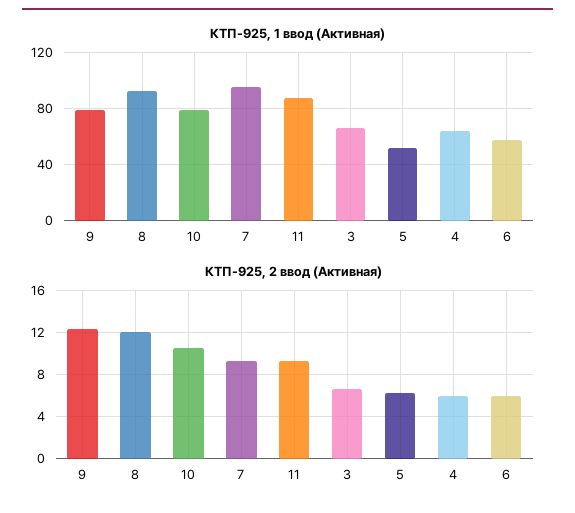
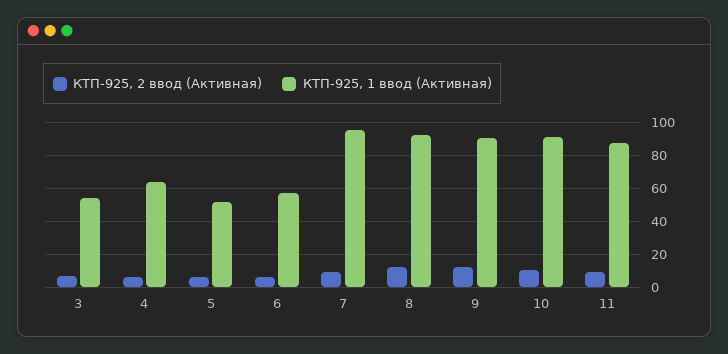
КТП-925, 1 ввод (Активная), 9: 80 -> 90
КТП-925, 1 ввод (Активная), 10: 80 -> 90
КТП-925, 1 ввод (Активная), 3: 65 -> 55

